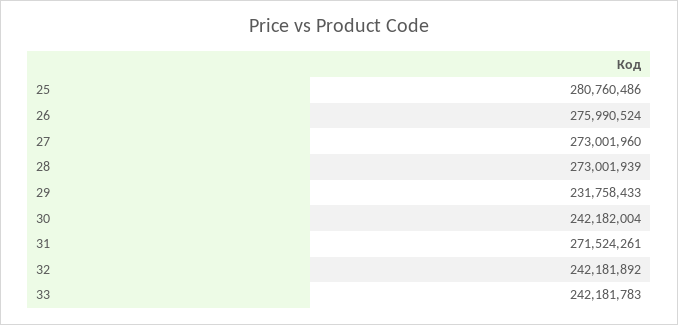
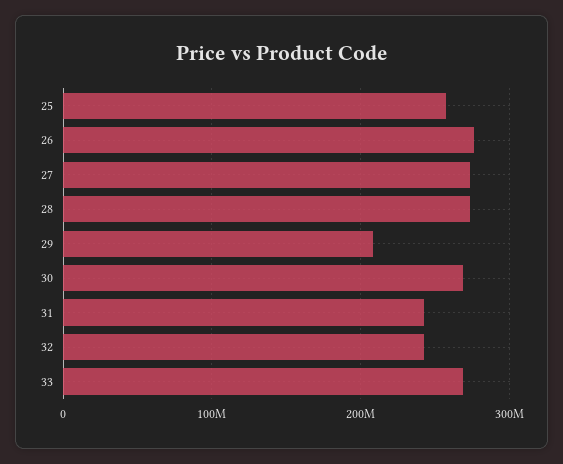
25: 280760486 -> 260000000
29: 231758433 -> 210000000
30: 242182004 -> 270000000
31: 271524261 -> 240000000
33: 242181783 -> 270000000

